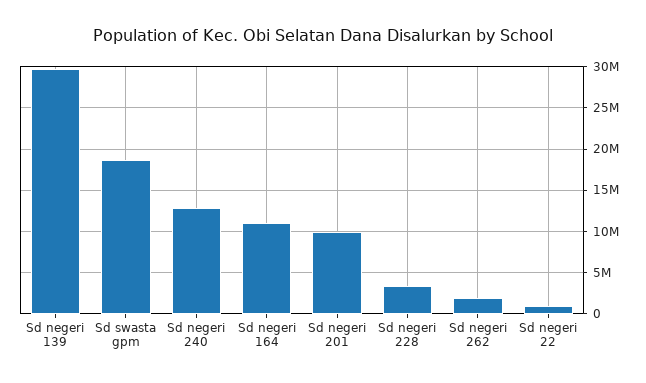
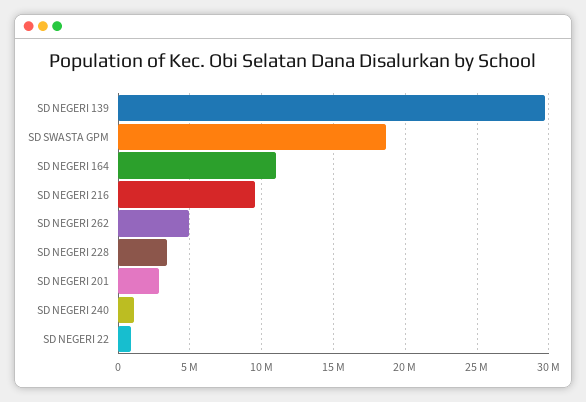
Sd negeri 240: 13000000 -> 1000000
Sd negeri 201: 10000000 -> 3000000
Sd negeri 262: 2000000 -> 5000000
SD NEGERI 216: none -> 9500000

